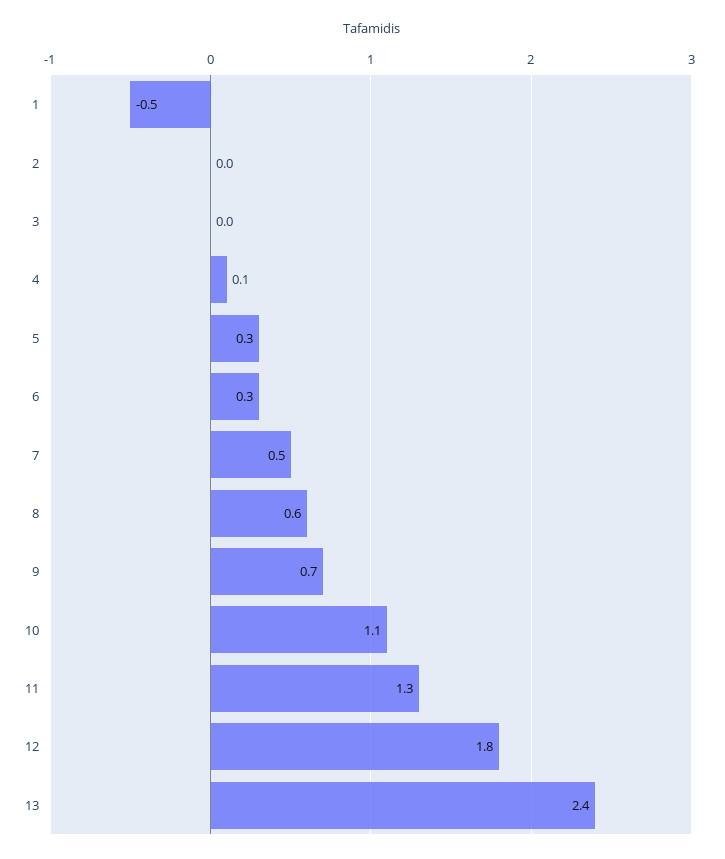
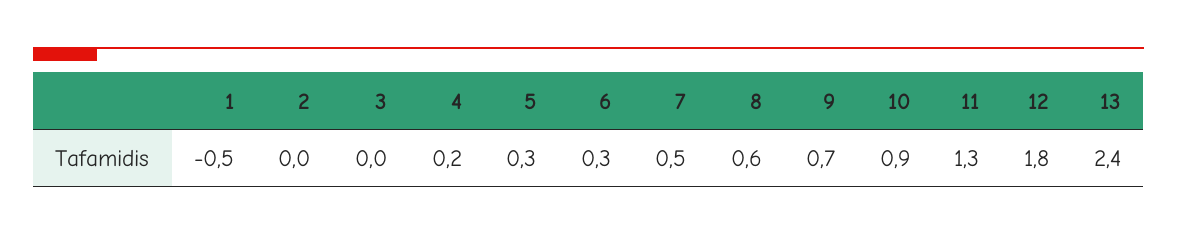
4: 0.1 -> 0.2
10: 1.1 -> 0.9

